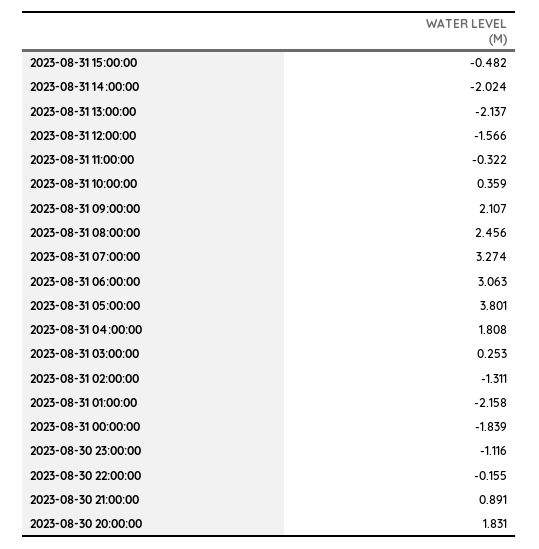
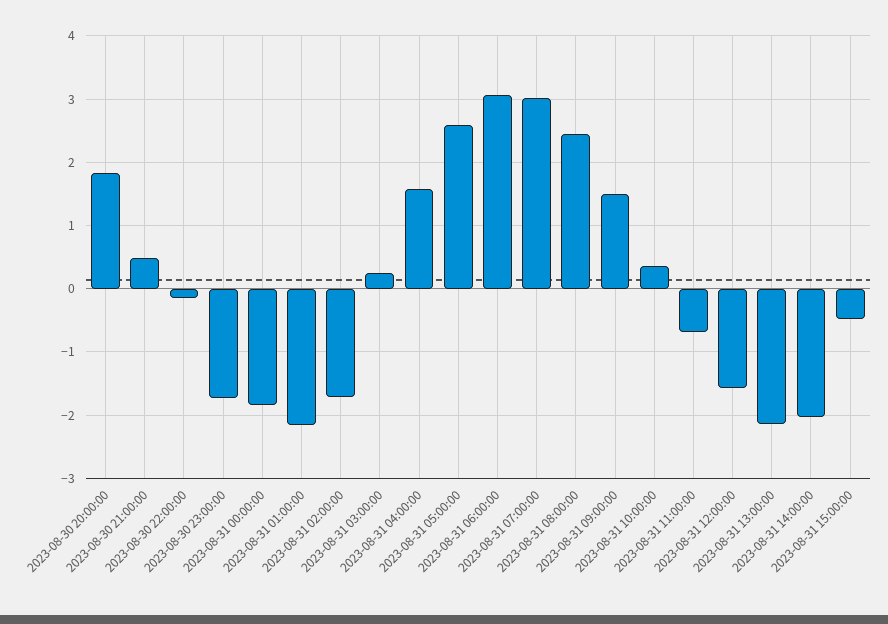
2023-08-31 11:00:00: -0.322 -> -0.7
2023-08-31 09:00:00: 2.107 -> 1.5
2023-08-31 07:00:00: 3.274 -> 3
2023-08-31 05:00:00: 3.801 -> 2.6
2023-08-31 04:00:00: 1.808 -> 1.6
2023-08-31 02:00:00: -1.311 -> -1.7
2023-08-30 23:00:00: -1.116 -> -1.7
2023-08-30 21:00:00: 0.891 -> 0.5

